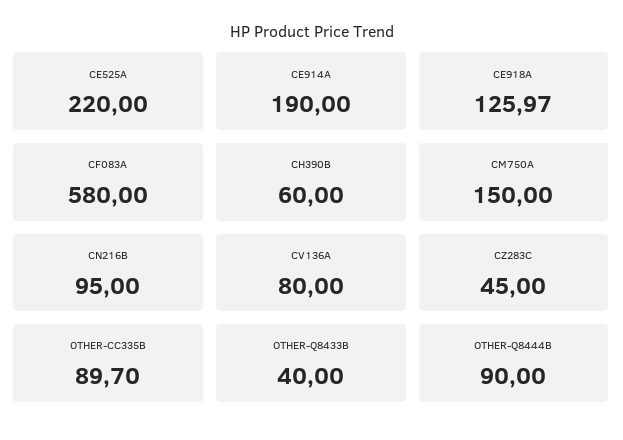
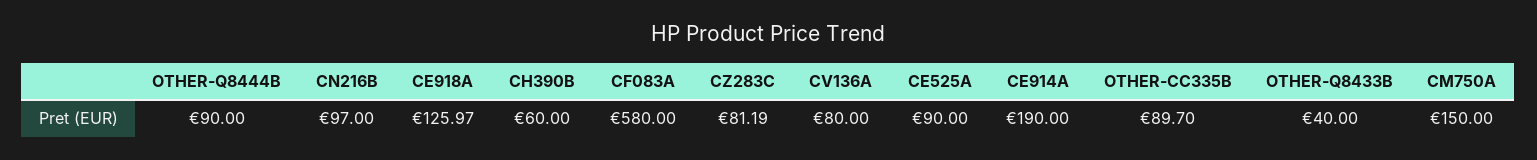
CE525A: 220 -> 90
CN216B: 95 -> 97
CZ283C: 45 -> 81.19

